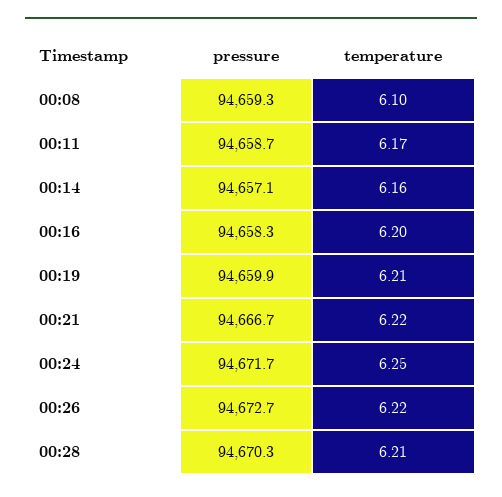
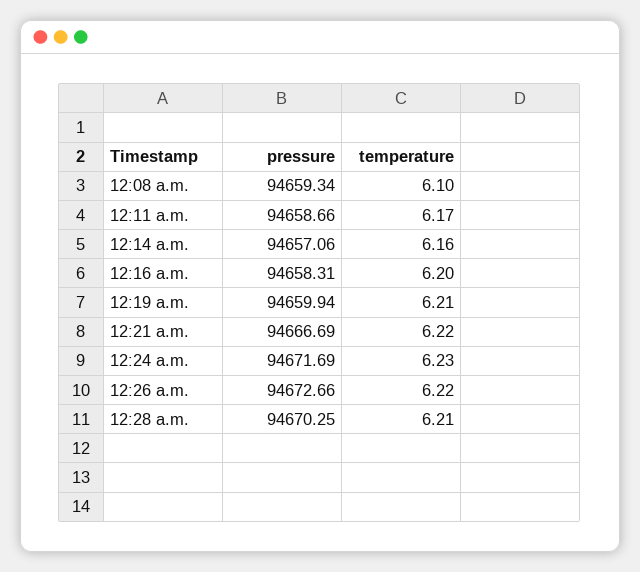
temperature, 00:24: 6.25 -> 6.23

